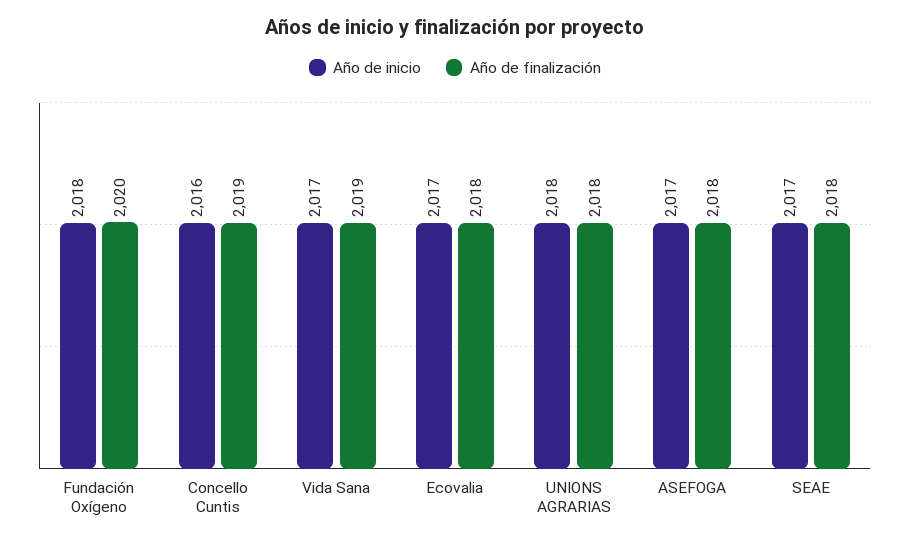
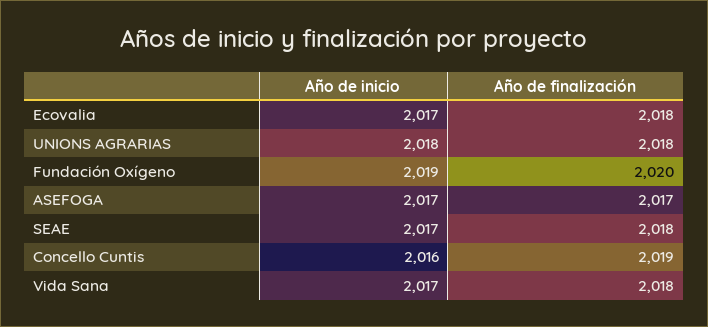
Año de inicio, Fundación Oxígeno: 2018 -> 2019
Año de finalización, Vida Sana: 2019 -> 2018
Año de finalización, ASEFOGA: 2018 -> 2017

